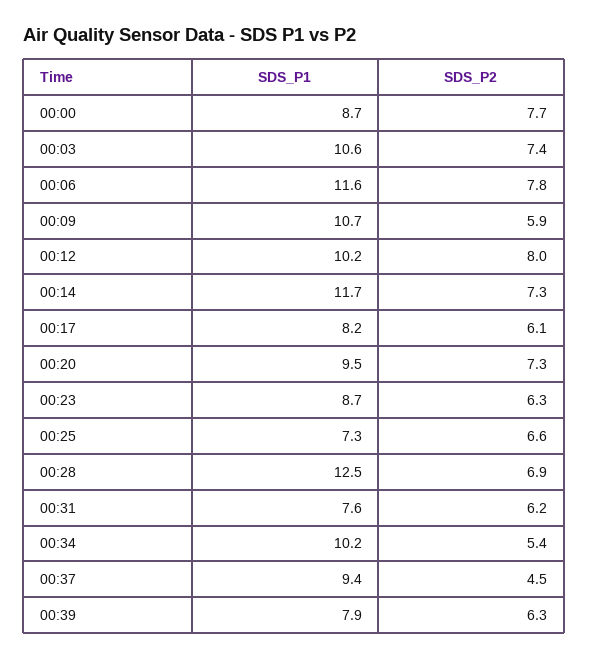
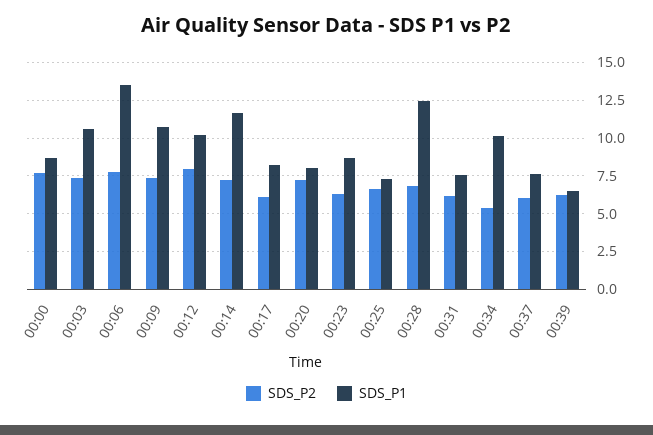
SDS_P1, 00:06: 11.6 -> 13.5
SDS_P2, 00:09: 5.9 -> 7.5
SDS_P1, 00:20: 9.5 -> 8
SDS_P1, 00:37: 9.4 -> 7.5
SDS_P2, 00:37: 4.5 -> 6
SDS_P1, 00:39: 7.9 -> 6.5

